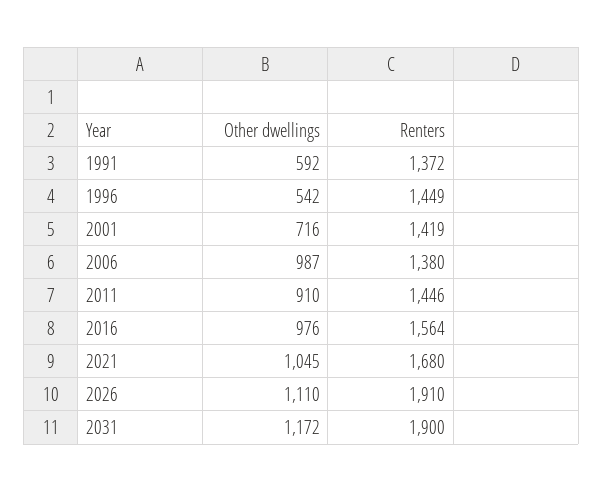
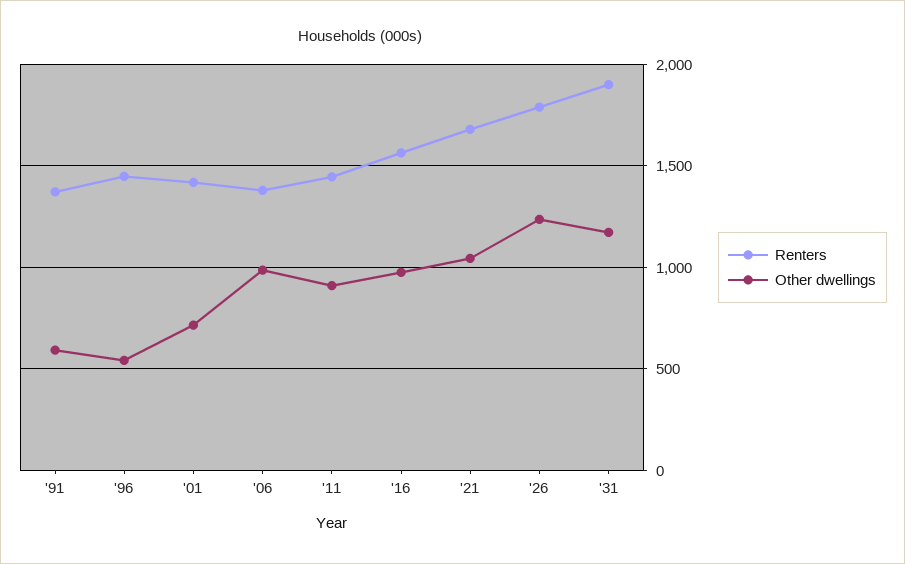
Other dwellings, 2026: 1110 -> 1250
Renters, 2026: 1910 -> 1800

